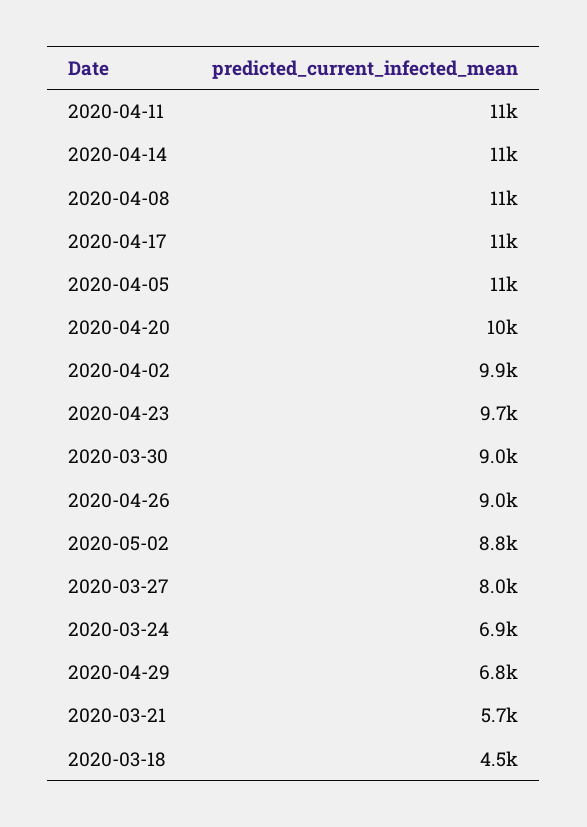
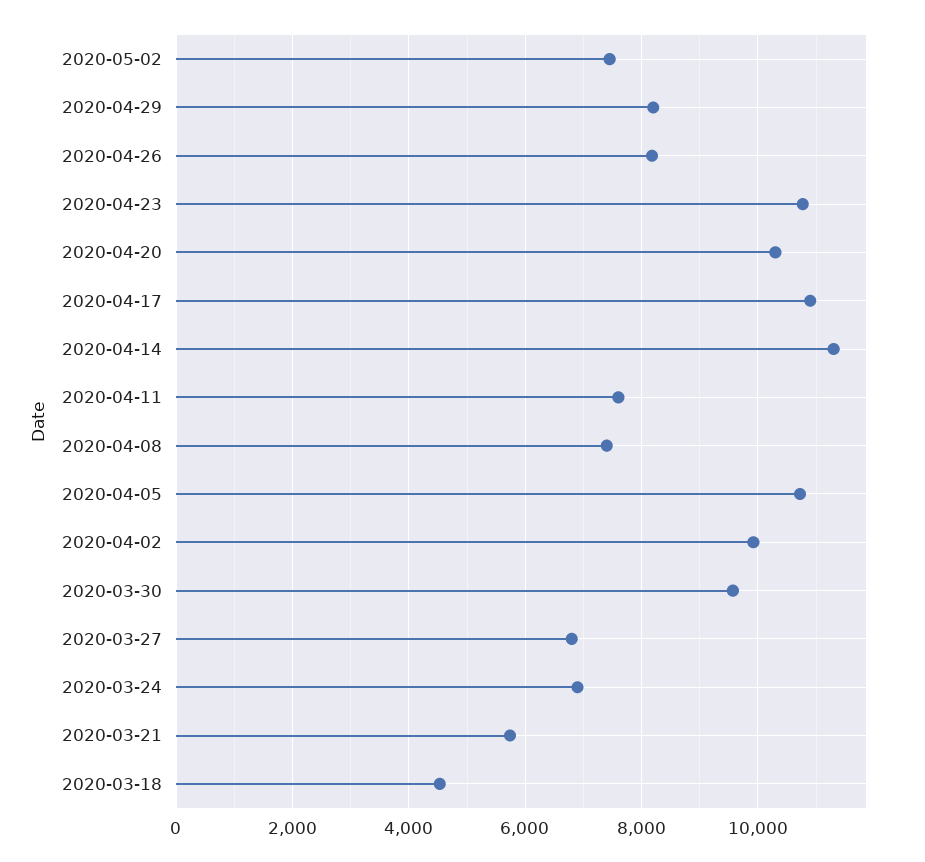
2020-04-11: 11000 -> 7600
2020-04-08: 11000 -> 7400
2020-04-23: 9700 -> 10800
2020-03-30: 9000 -> 9600
2020-04-26: 9000 -> 8200
2020-05-02: 8800 -> 7400
2020-03-27: 8000 -> 6800
2020-04-29: 6800 -> 8200

